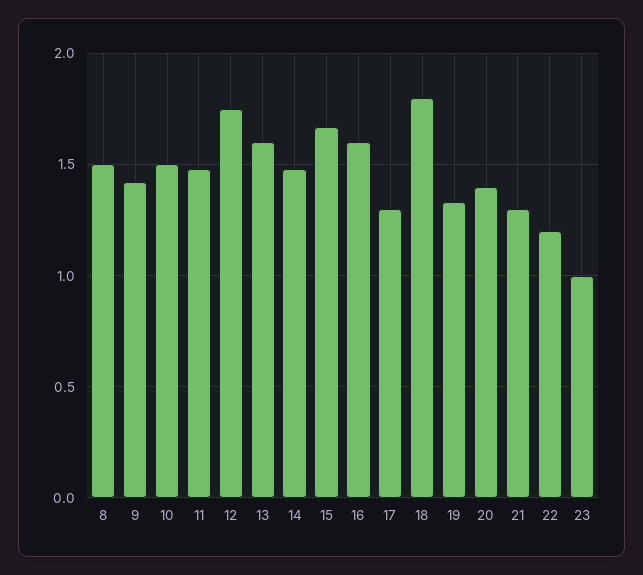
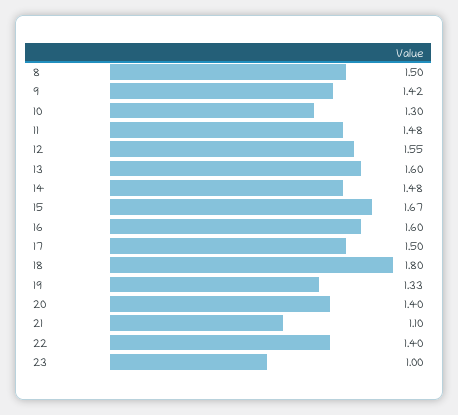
10: 1.5 -> 1.3
12: 1.75 -> 1.55
17: 1.3 -> 1.5
21: 1.3 -> 1.1
22: 1.2 -> 1.4

